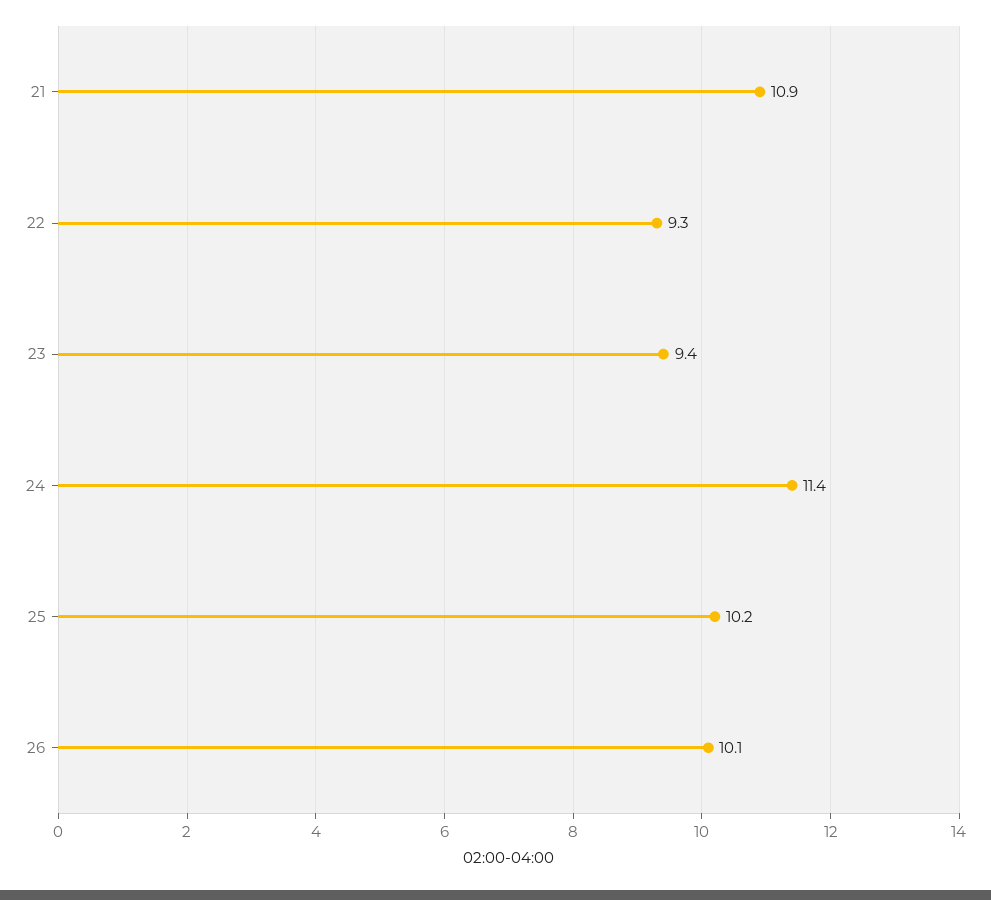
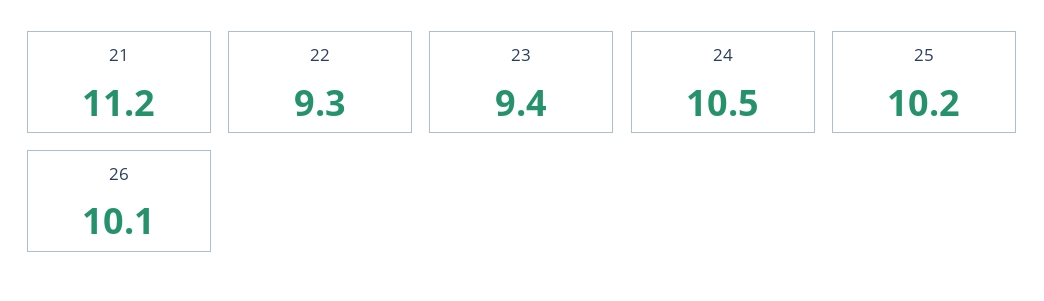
21: 10.9 -> 11.2
24: 11.4 -> 10.5

